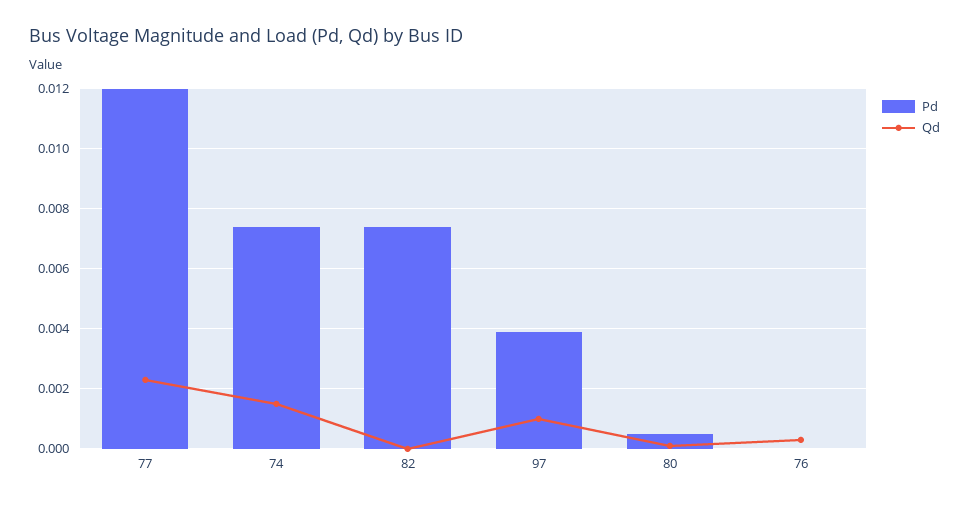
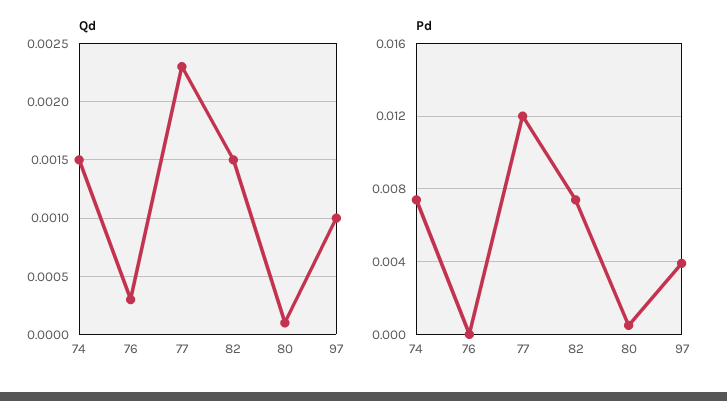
Qd, 82: 0 -> 0.0015

